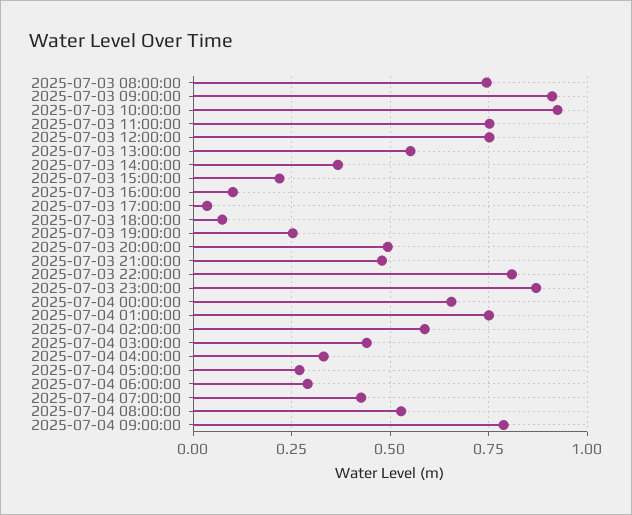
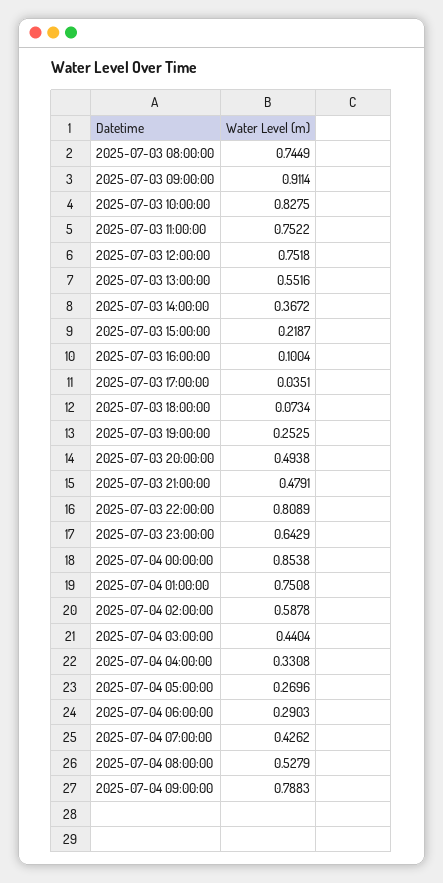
2025-07-03 10:00:00: 0.925 -> 0.8275
2025-07-03 23:00:00: 0.875 -> 0.6429
2025-07-04 00:00:00: 0.65 -> 0.8538

